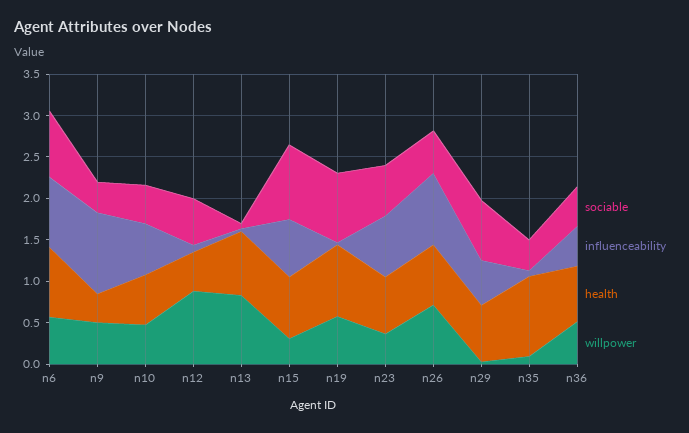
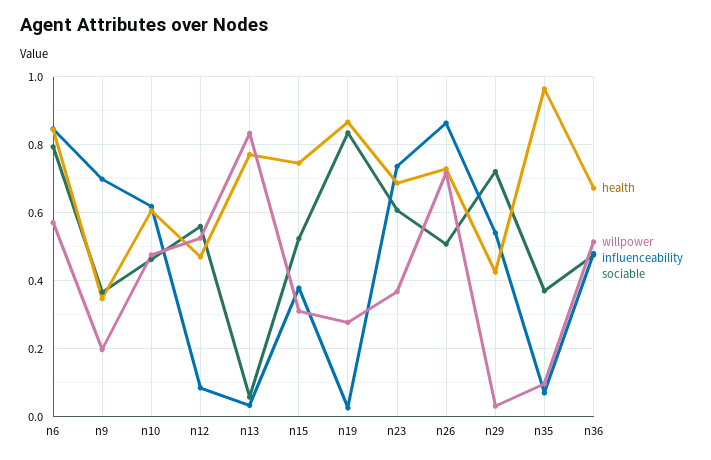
influenceability, n9: 1 -> 0.7
willpower, n9: 0.5 -> 0.2
willpower, n12: 0.9 -> 0.52
sociable, n15: 0.9 -> 0.52
influenceability, n15: 0.7 -> 0.38
willpower, n19: 0.6 -> 0.28
health, n29: 0.7 -> 0.42

